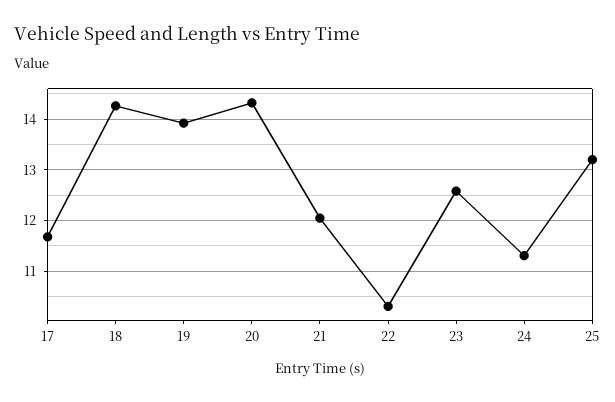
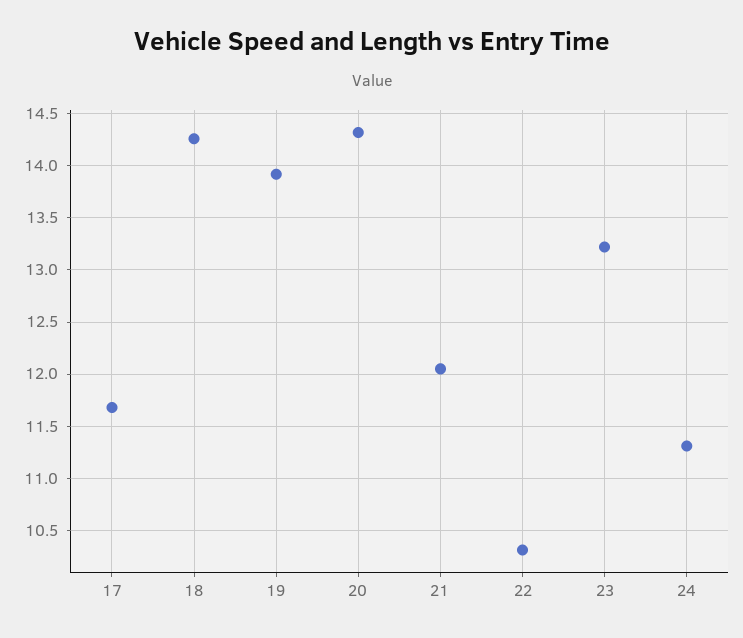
23: 12.6 -> 13.2
25: 13.2 -> none

